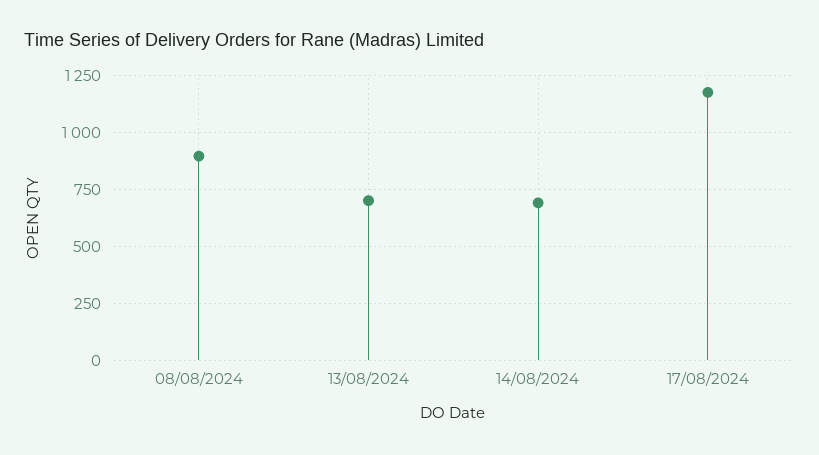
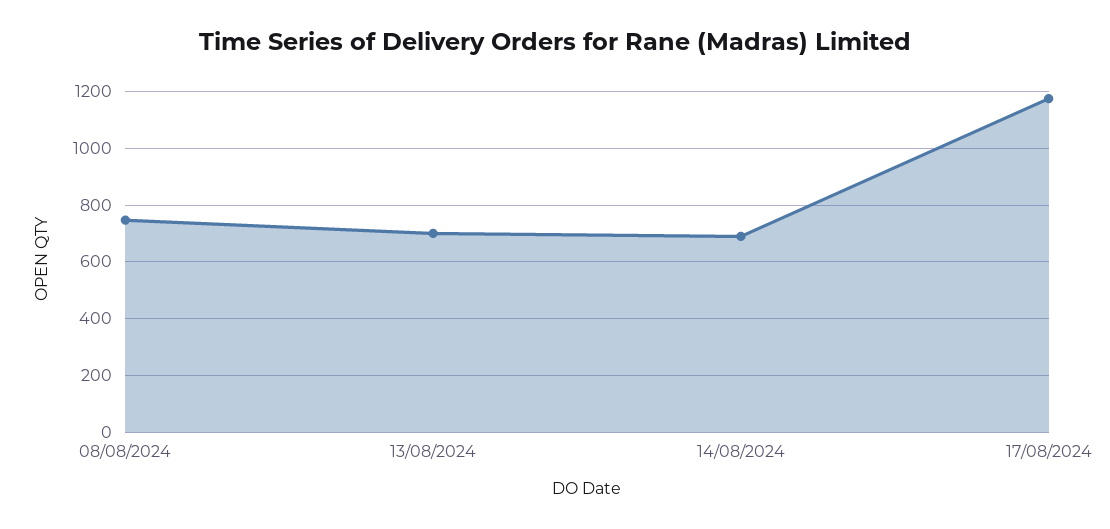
08/08/2024: 900 -> 750

